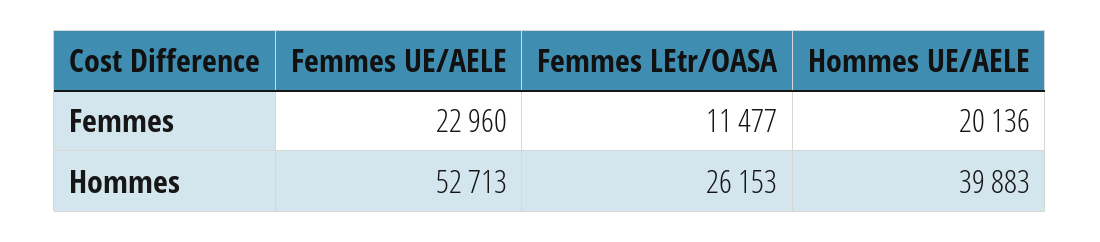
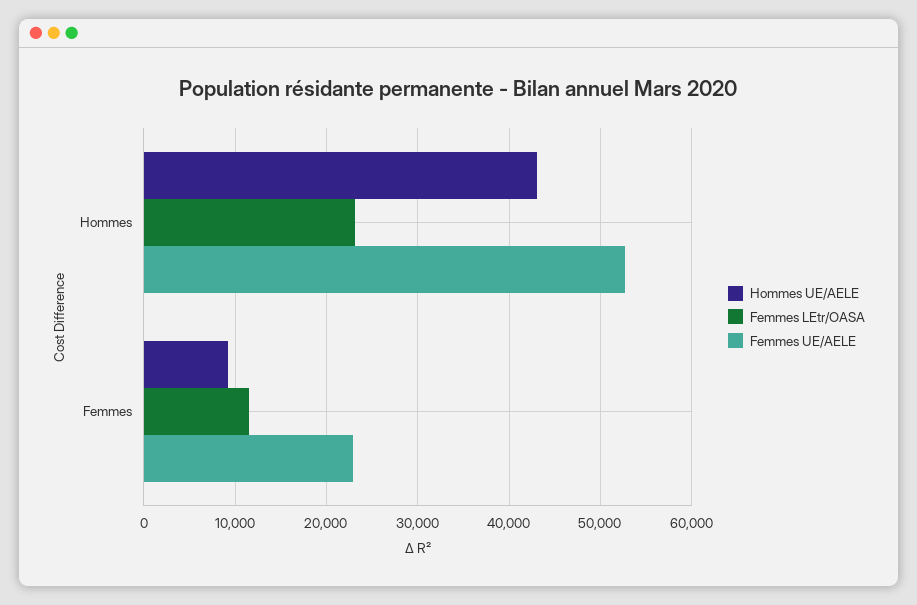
Hommes UE/AELE, Femmes: 20136 -> 9000
Femmes LEtr/OASA, Hommes: 26153 -> 23000
Hommes UE/AELE, Hommes: 39883 -> 43000

